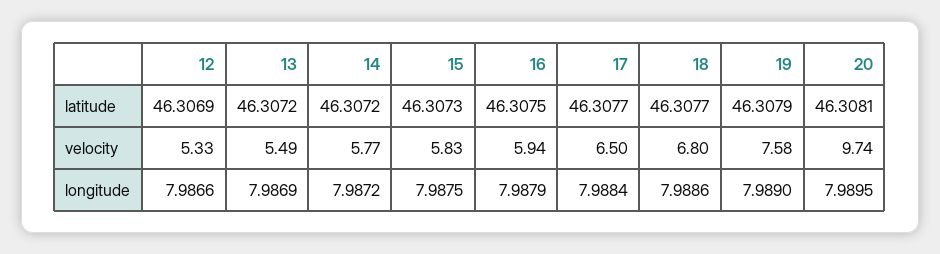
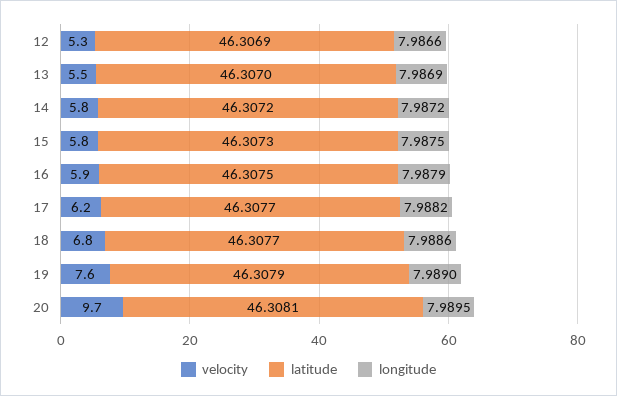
latitude, 13: 46.3072 -> 46.307
velocity, 17: 6.5 -> 6.2
longitude, 17: 7.9884 -> 7.9882

